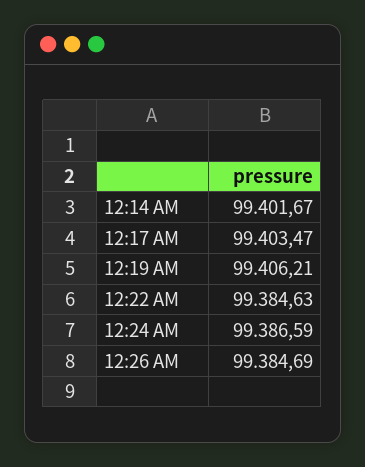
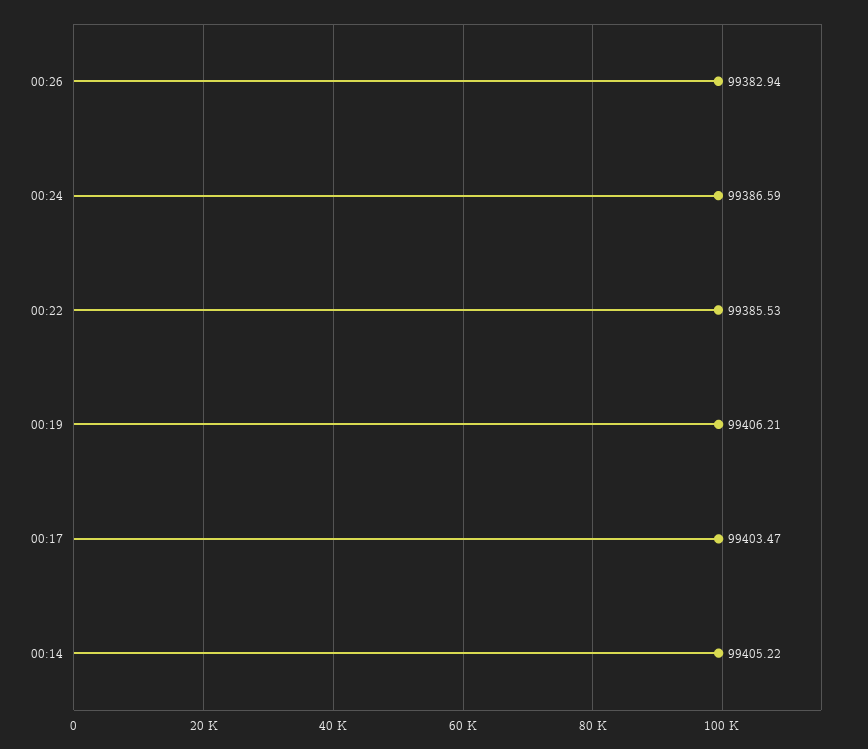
12:14 AM: 99401.67 -> 99405.22
12:22 AM: 99384.63 -> 99385.53
12:26 AM: 99384.69 -> 99382.94

